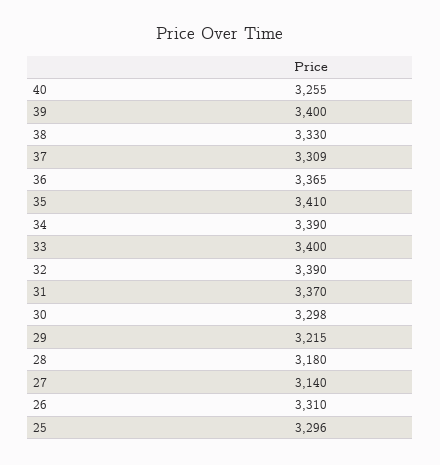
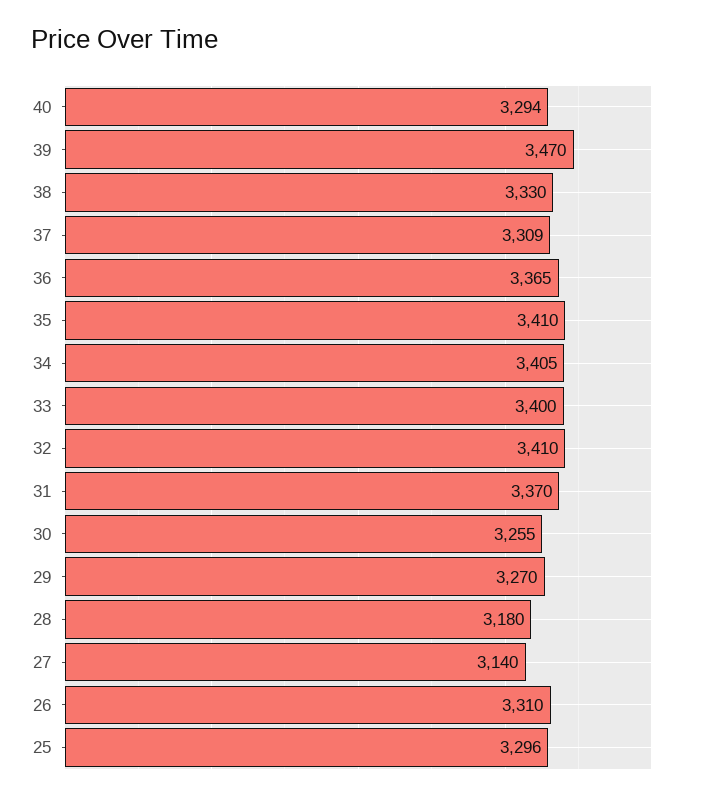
40: 3255 -> 3294
39: 3400 -> 3470
34: 3390 -> 3405
32: 3390 -> 3410
30: 3298 -> 3255
29: 3215 -> 3270

